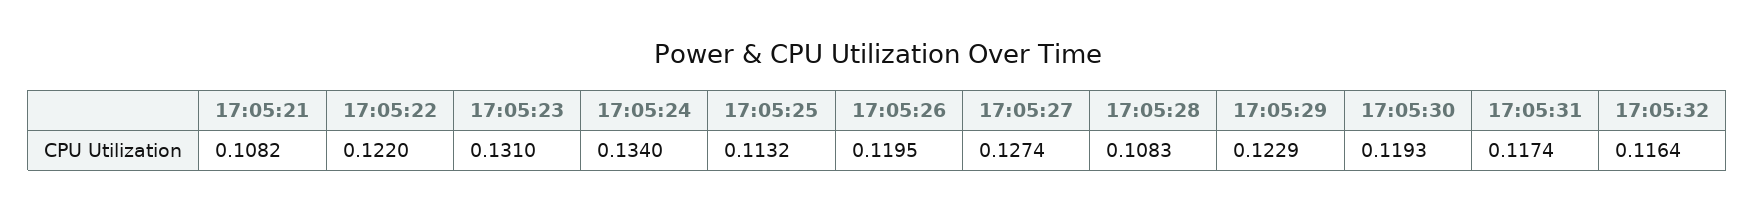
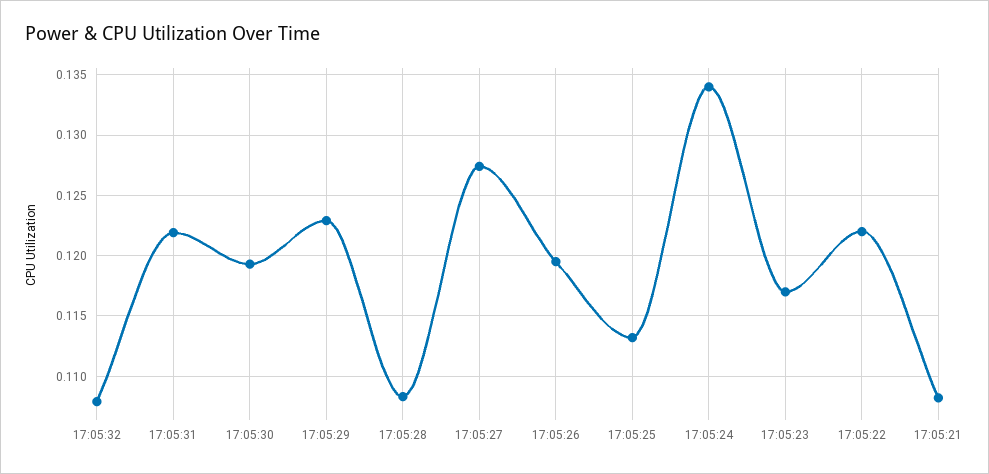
17:05:23: 0.131 -> 0.117
17:05:31: 0.1174 -> 0.122
17:05:32: 0.1164 -> 0.108

